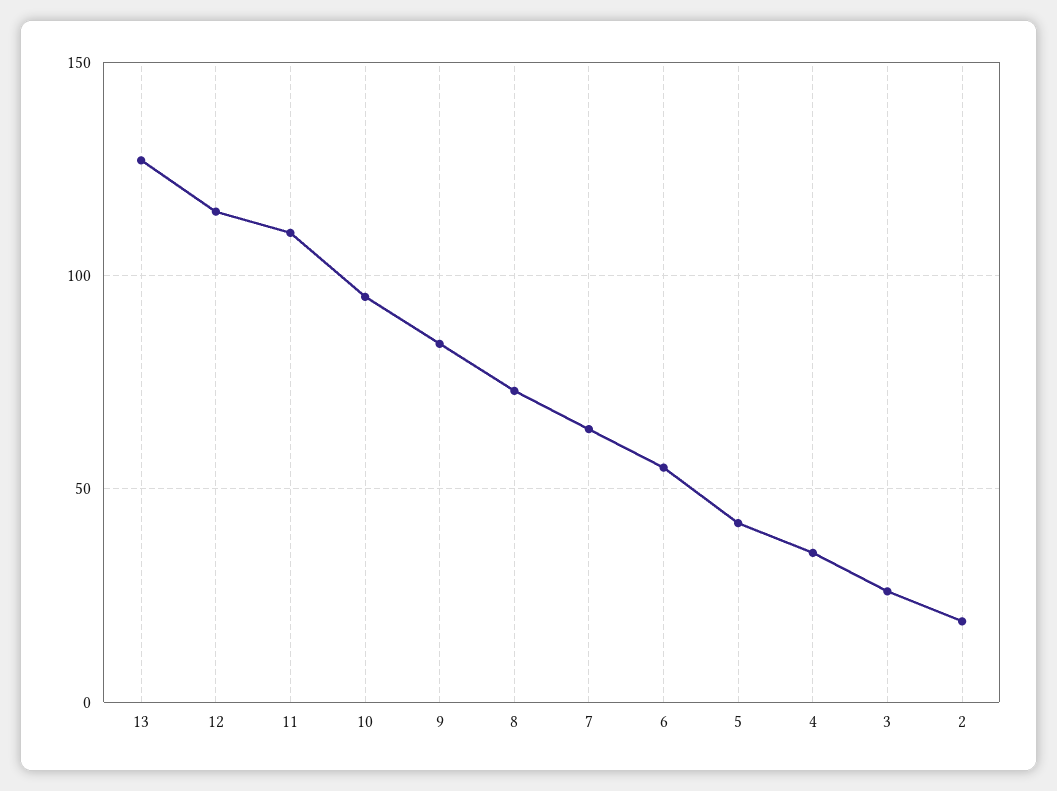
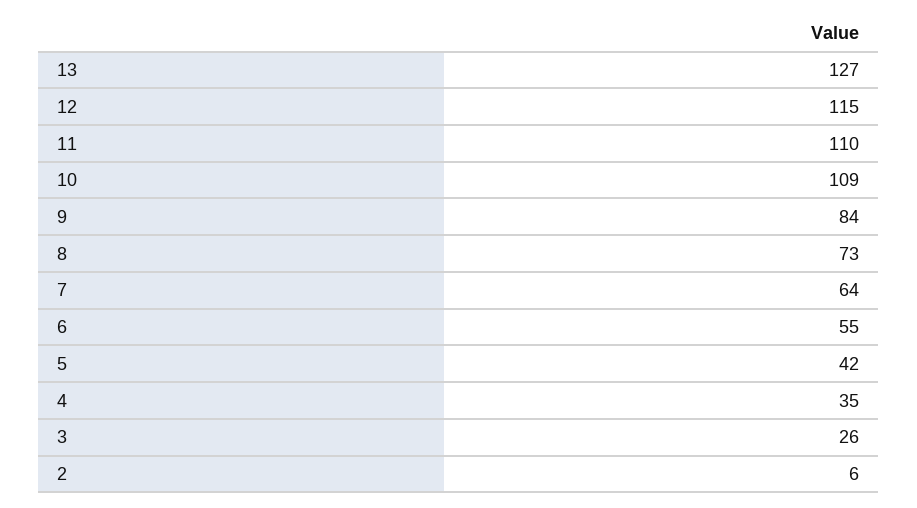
10: 95 -> 109
2: 20 -> 6

